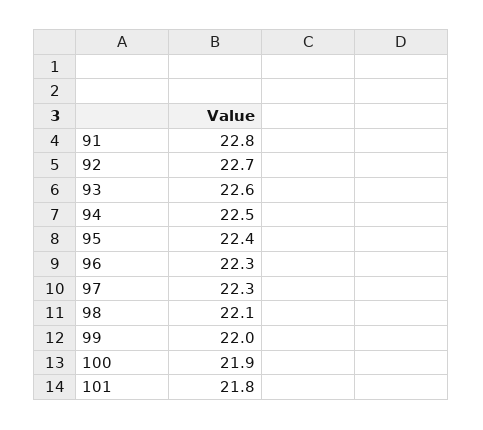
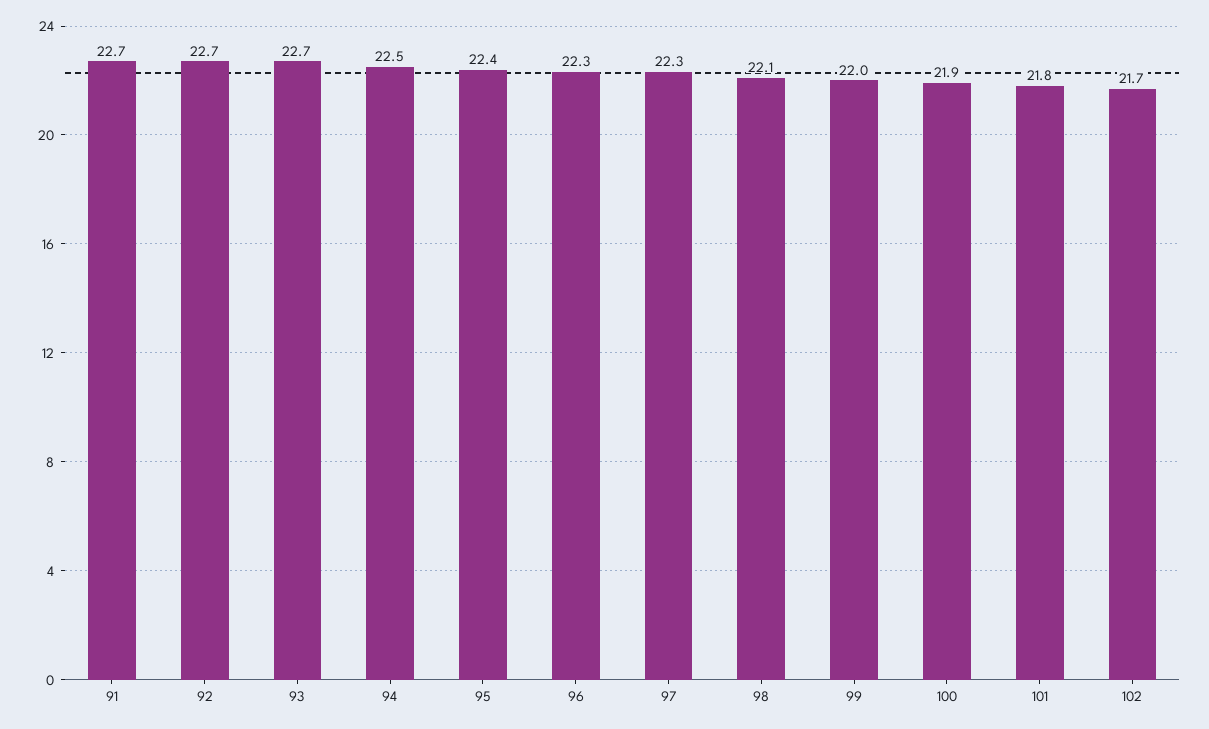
91: 22.8 -> 22.7
93: 22.6 -> 22.7
102: none -> 21.7

